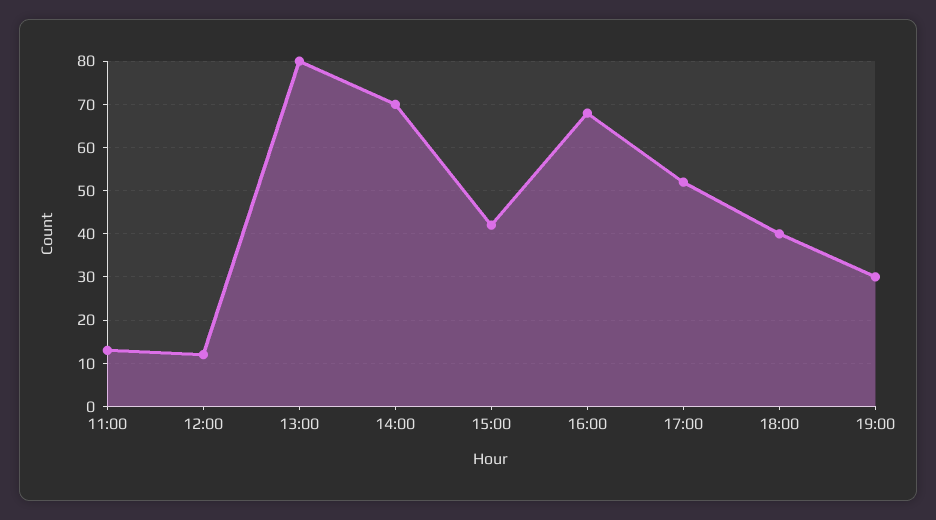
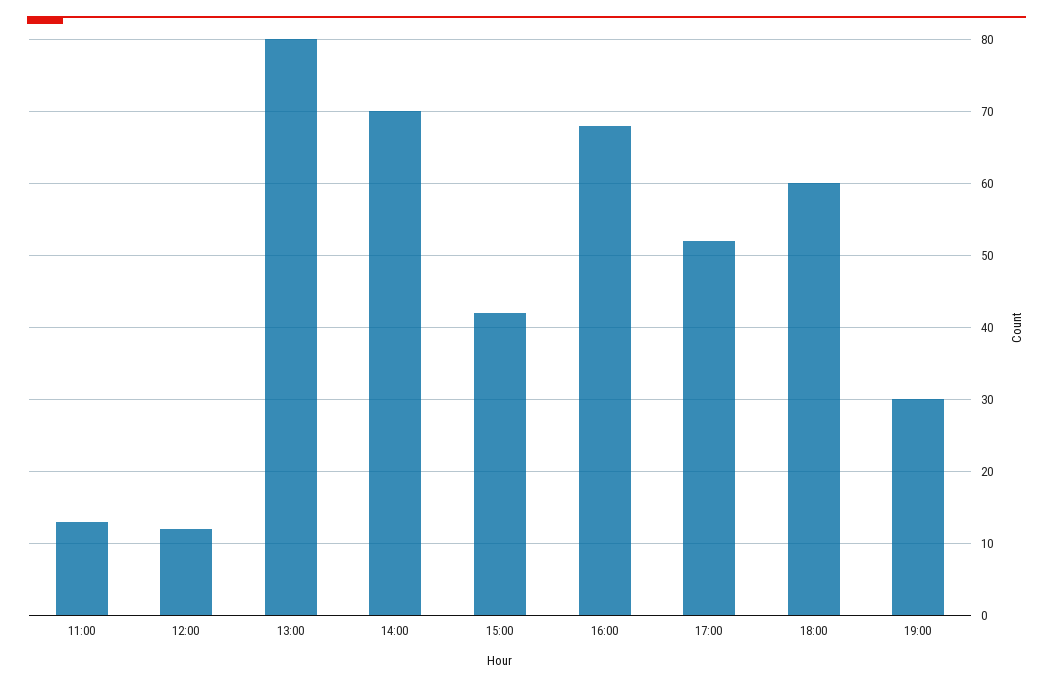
18:00: 40 -> 60

